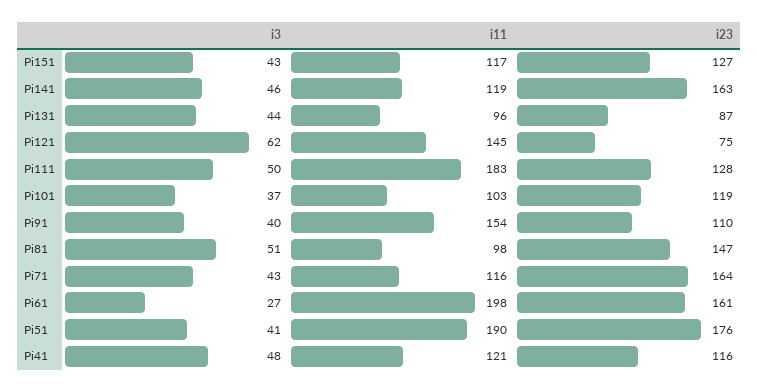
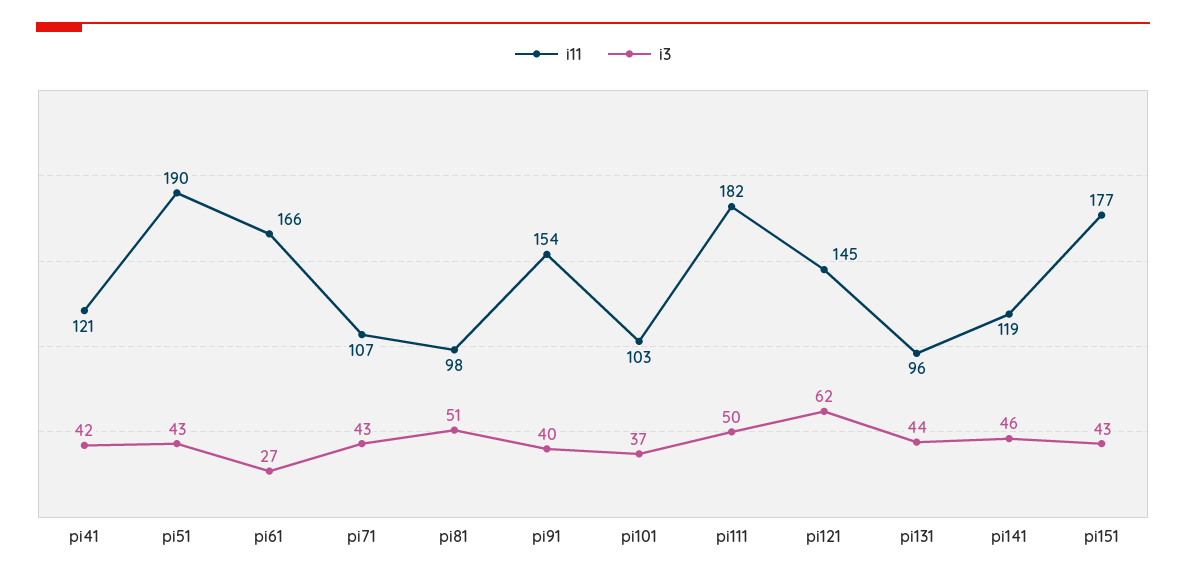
i11, Pi151: 117 -> 177
i23, Pi151: 127 -> none
i23, Pi141: 163 -> none
i23, Pi131: 87 -> none
i23, Pi121: 75 -> none
i11, Pi111: 183 -> 182
i23, Pi111: 128 -> none
i23, Pi101: 119 -> none
i23, Pi91: 110 -> none
i23, Pi81: 147 -> none
i11, Pi71: 116 -> 107
i23, Pi71: 164 -> none
i11, Pi61: 198 -> 166
i23, Pi61: 161 -> none
i3, Pi51: 41 -> 43
i23, Pi51: 176 -> none
i3, Pi41: 48 -> 42
i23, Pi41: 116 -> none

